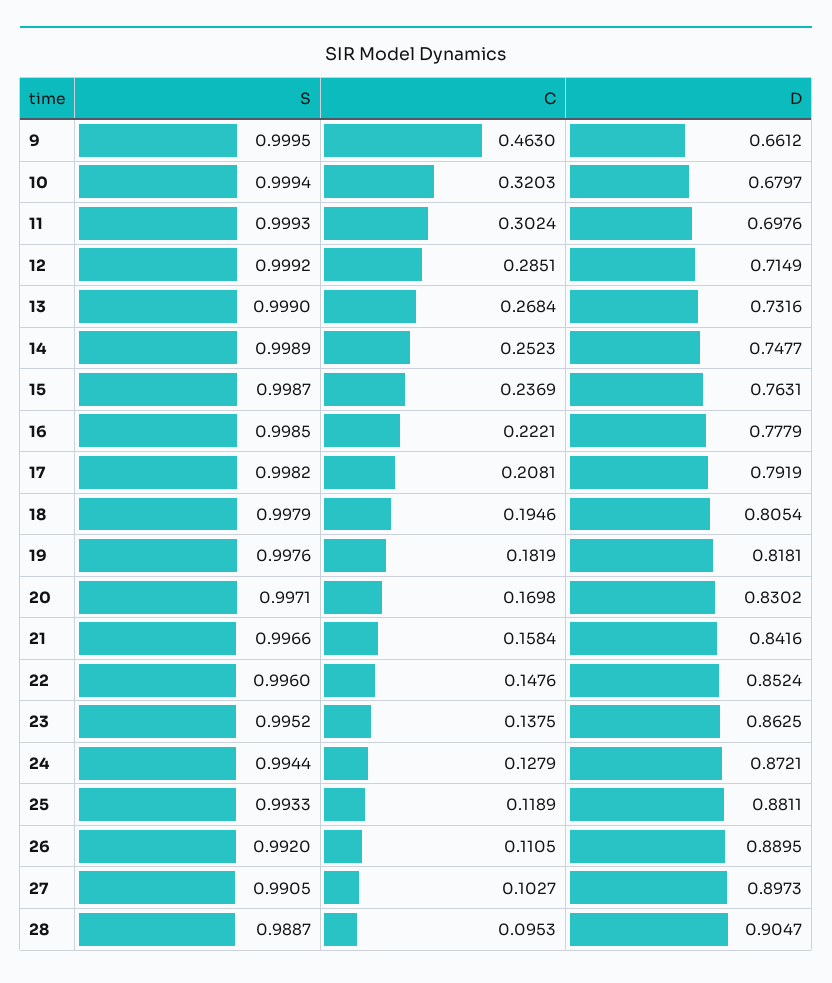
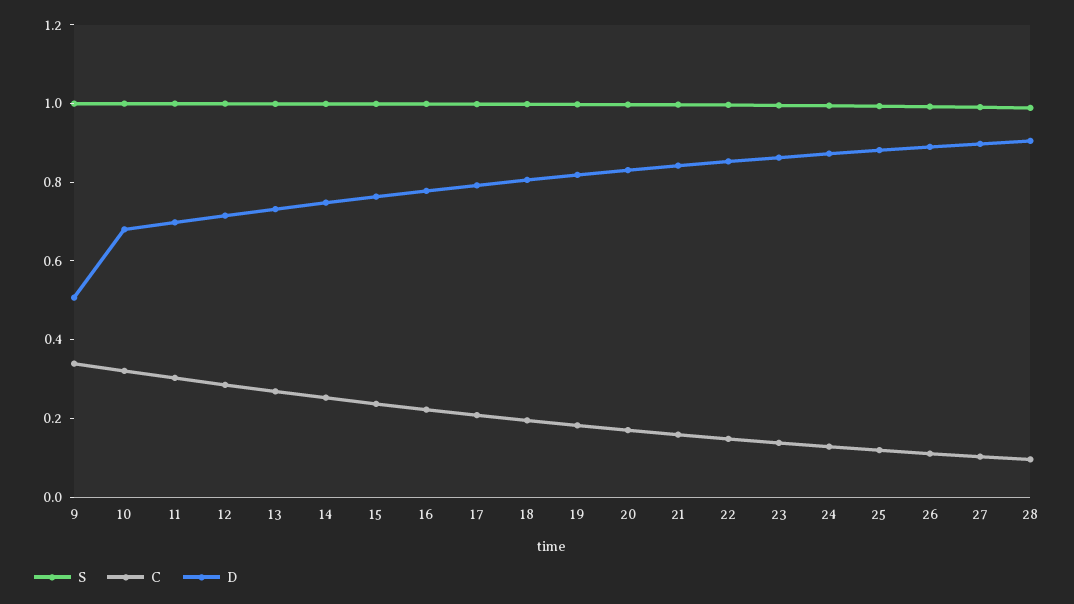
C, 9: 0.463 -> 0.35
D, 9: 0.6612 -> 0.5

